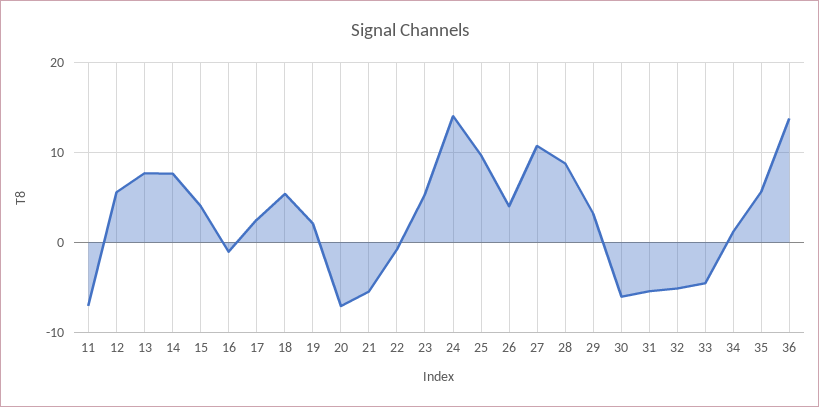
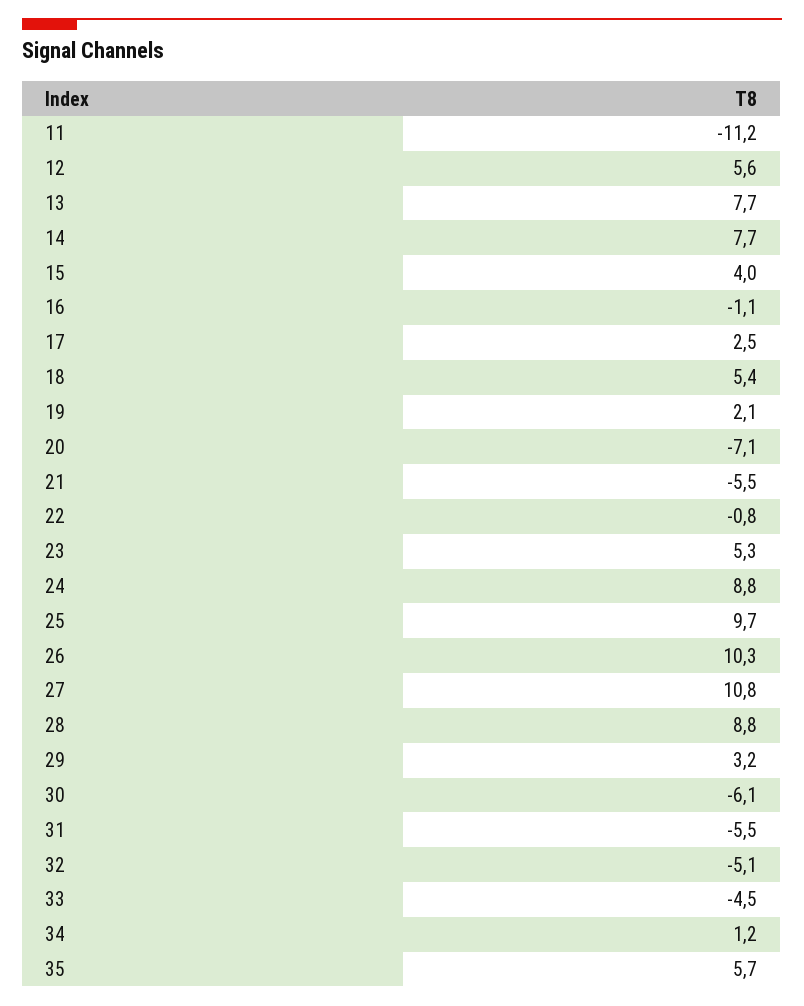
11: -7 -> -11.2
24: 14 -> 8.8
26: 4 -> 10.3
36: 14 -> none

